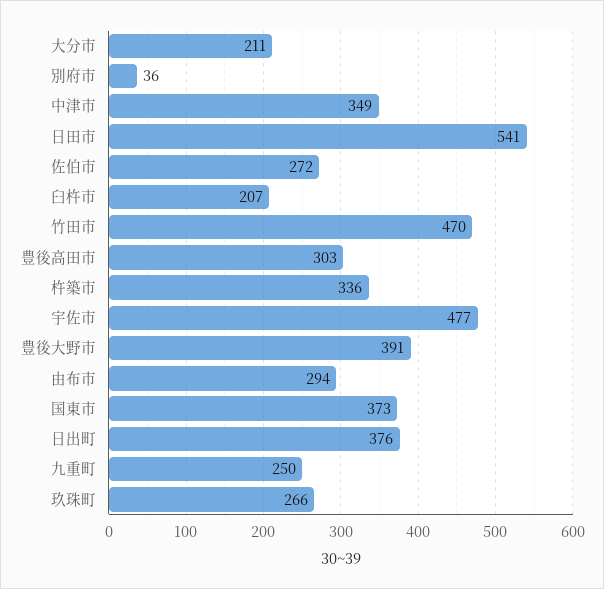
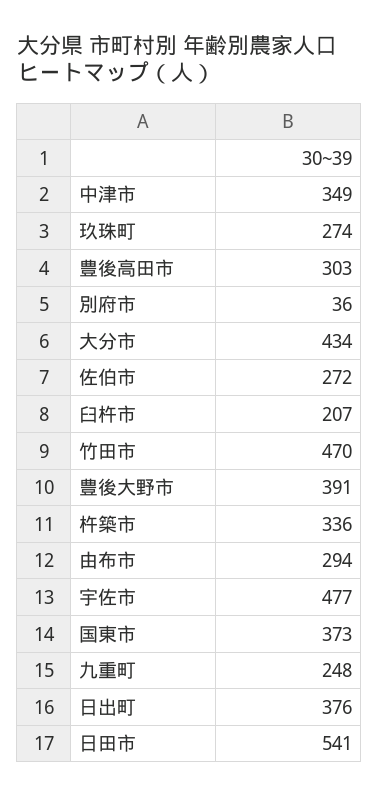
大分市: 211 -> 434
九重町: 250 -> 248
玖珠町: 266 -> 274

